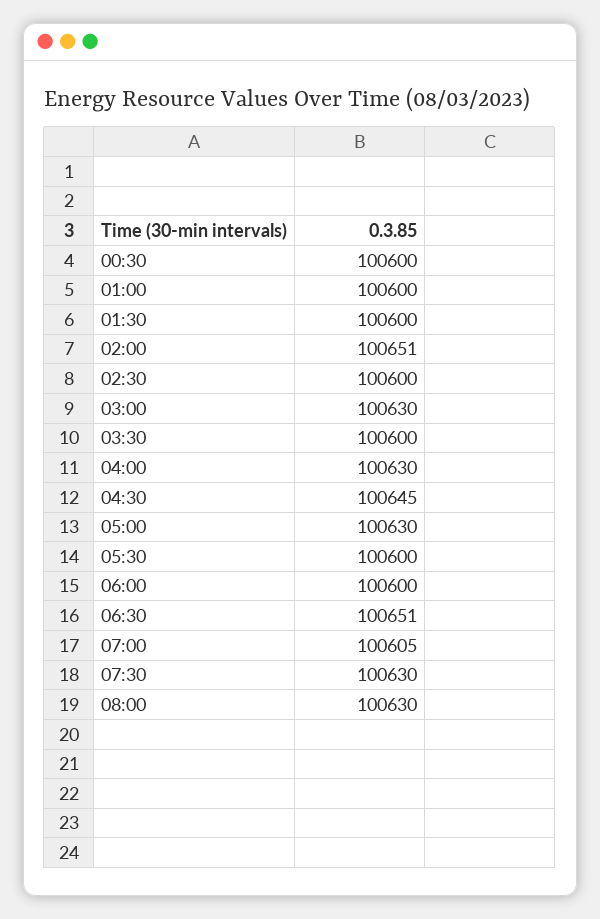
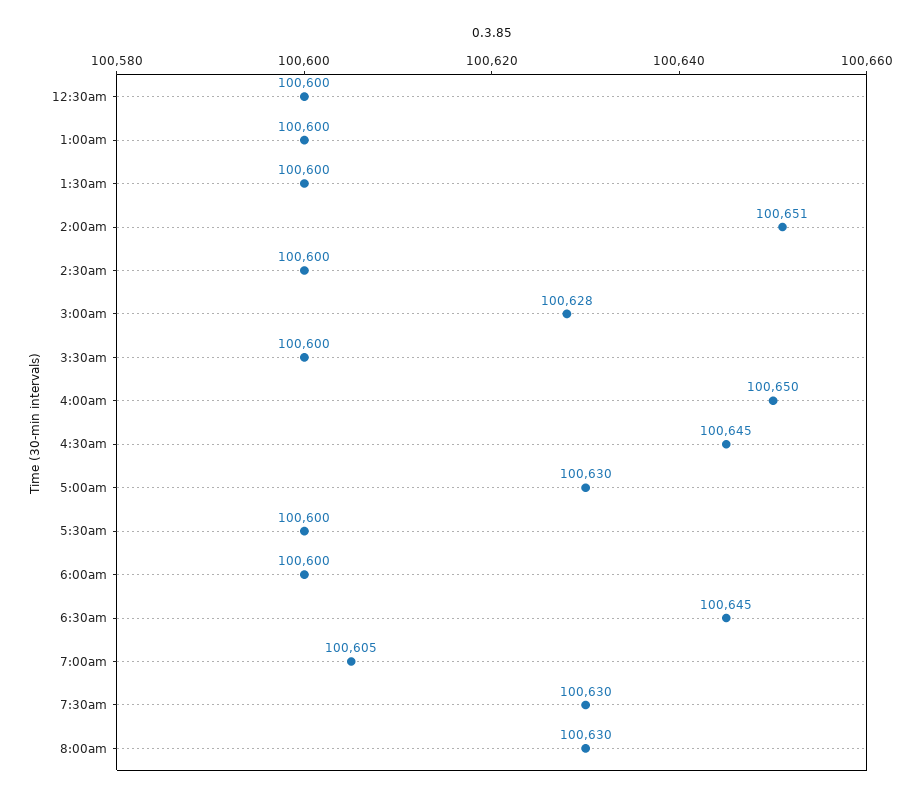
03:00: 100630 -> 100628
04:00: 100630 -> 100650
06:30: 100651 -> 100645

